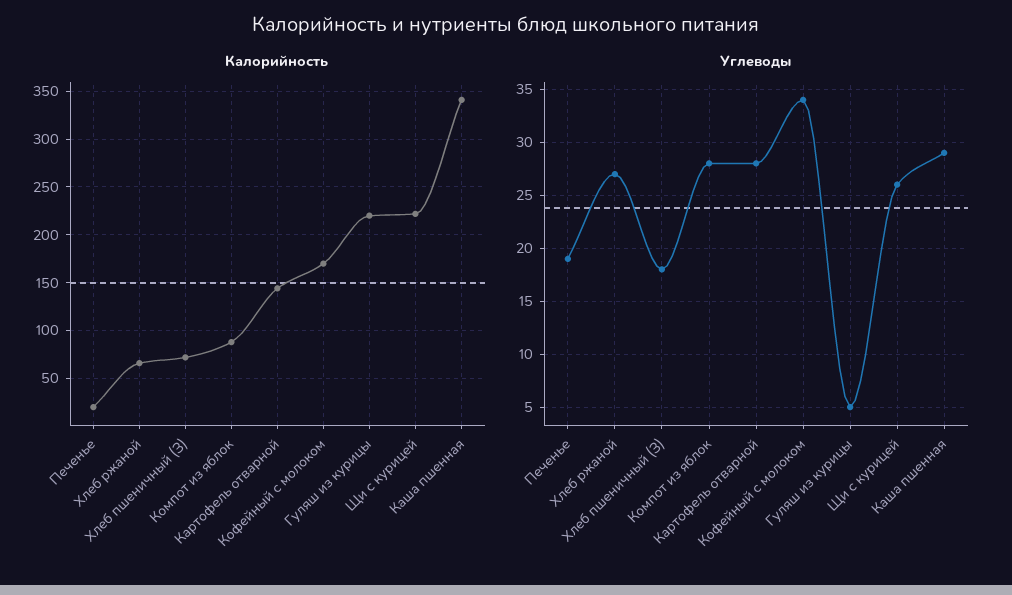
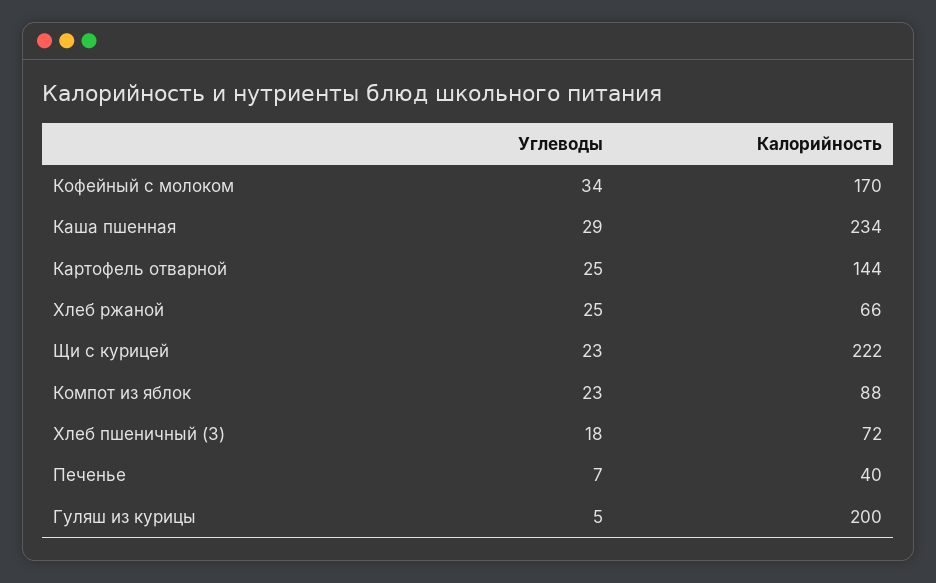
Калорийность, Печенье: 20 -> 40
Калорийность, Гуляш из курицы: 220 -> 200
Калорийность, Каша пшенная: 340 -> 234
Углеводы, Печенье: 19 -> 7
Углеводы, Хлеб ржаной: 27 -> 25
Углеводы, Компот из яблок: 28 -> 23
Углеводы, Картофель отварной: 28 -> 25
Углеводы, Щи с курицей: 26 -> 23

